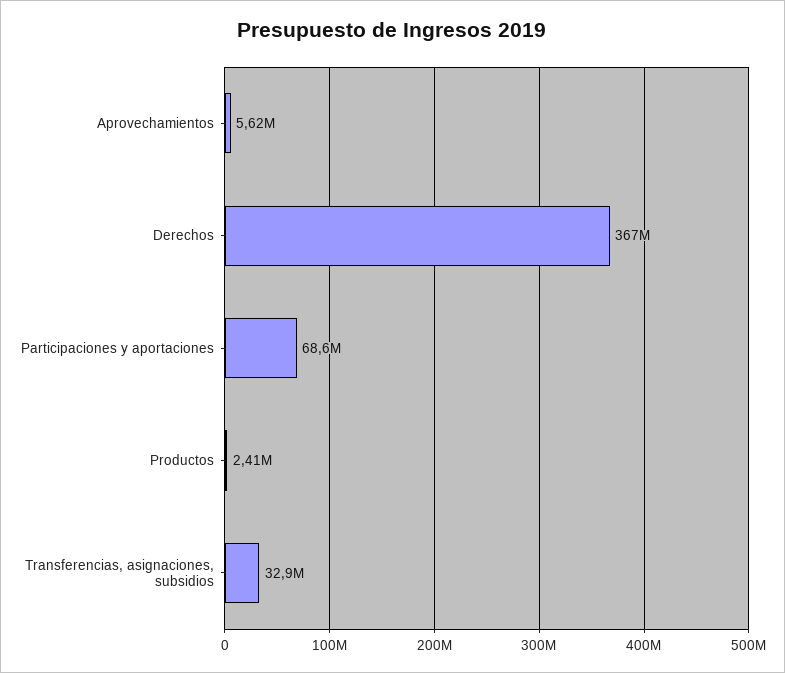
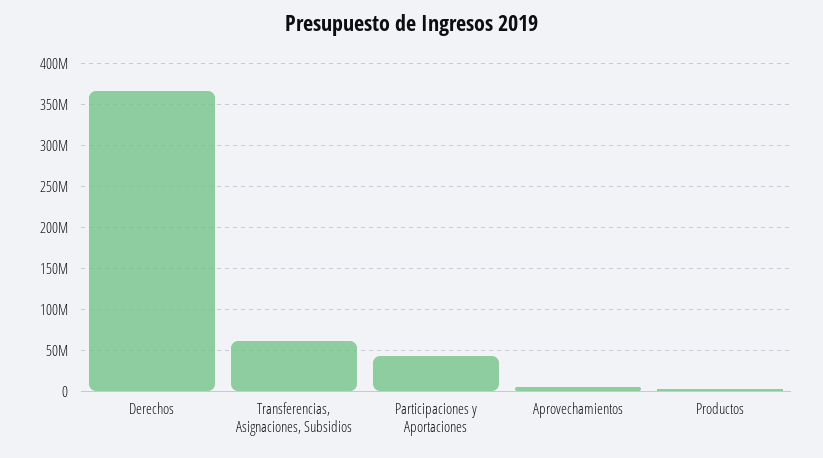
Participaciones y aportaciones: 68600000 -> 40000000
Transferencias, asignaciones, subsidios: 32900000 -> 60000000

